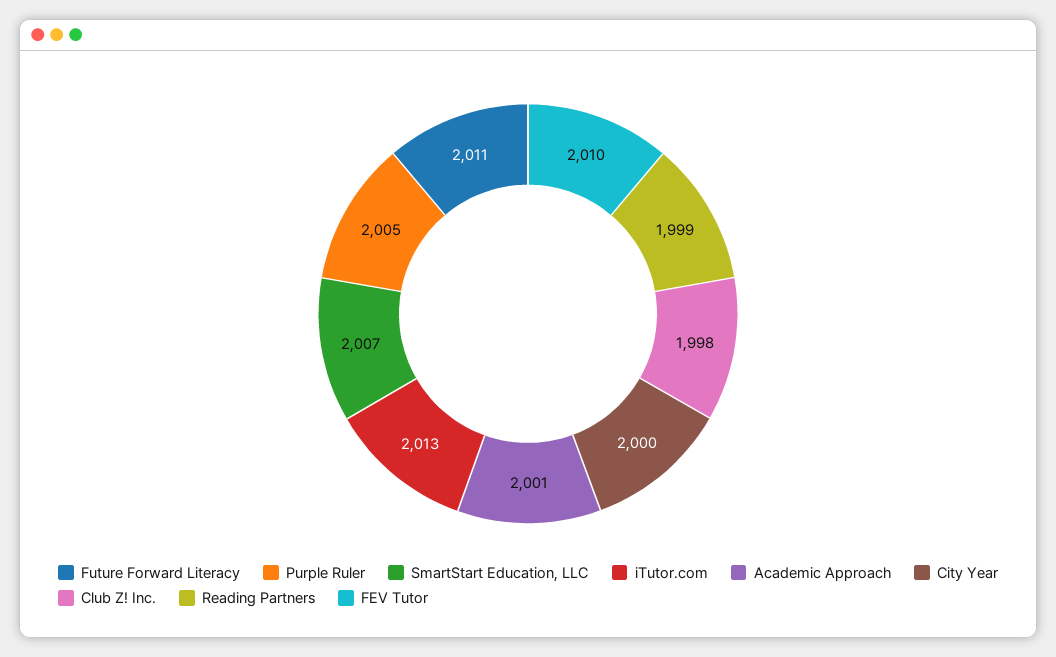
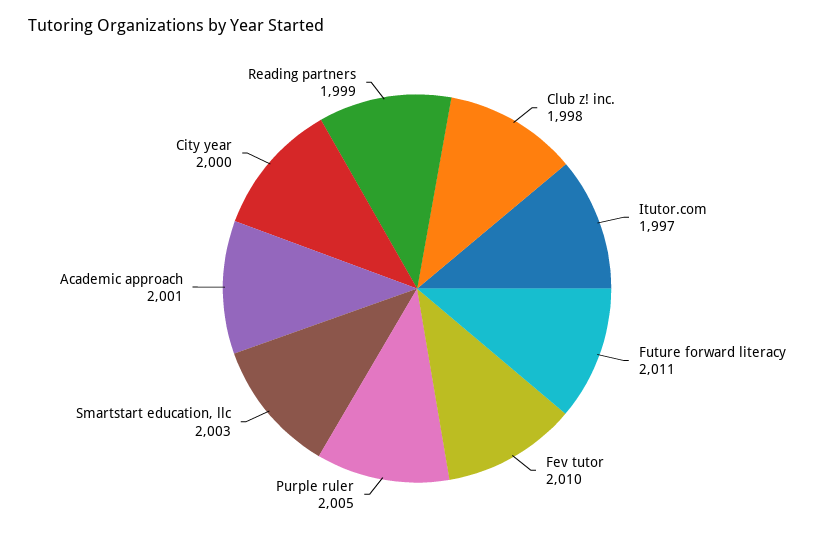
SmartStart Education, LLC: 2007 -> 2003
iTutor.com: 2013 -> 1997

